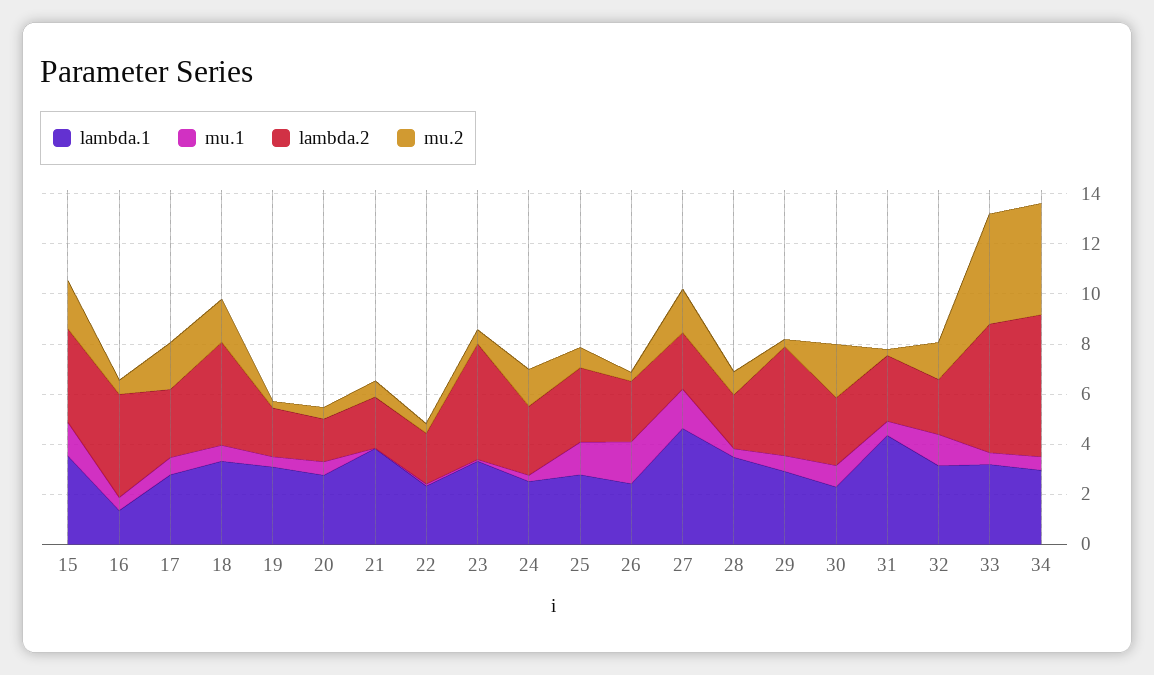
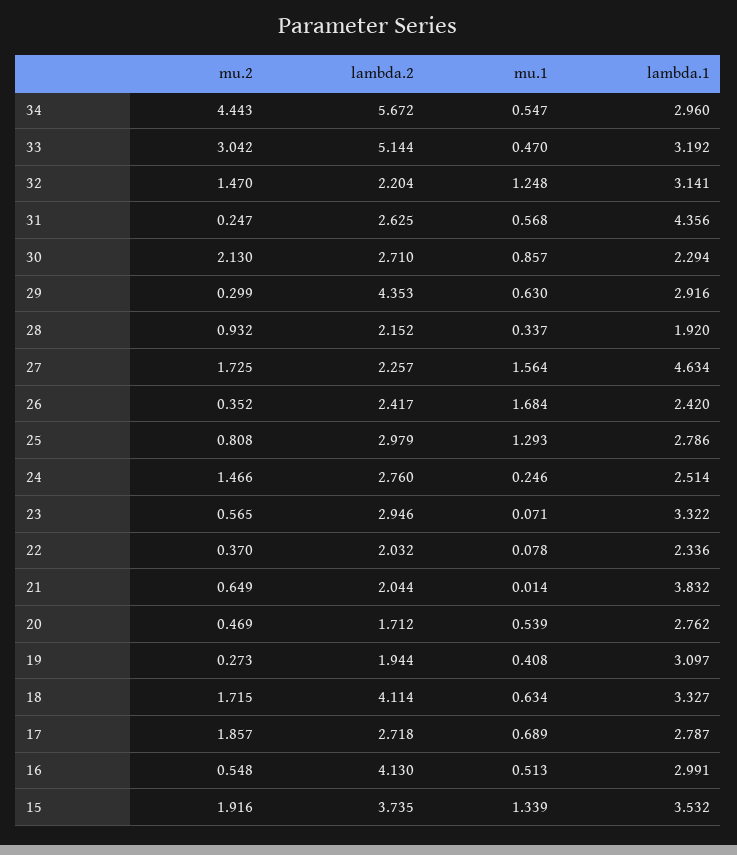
lambda.1, 16: 1.5 -> 2.991
lambda.2, 23: 4.5 -> 2.946
lambda.1, 28: 3.5 -> 1.92
mu.2, 33: 4.5 -> 3.042

